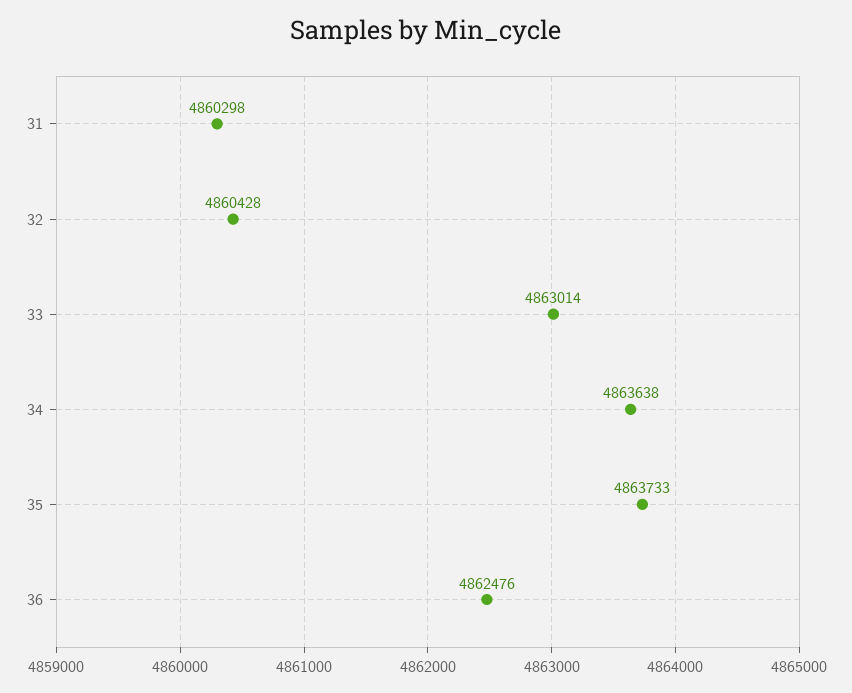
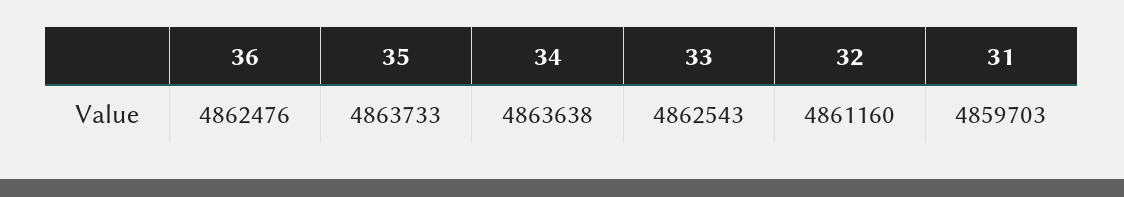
31: 4860298 -> 4859703
32: 4860428 -> 4861160
33: 4863014 -> 4862543

